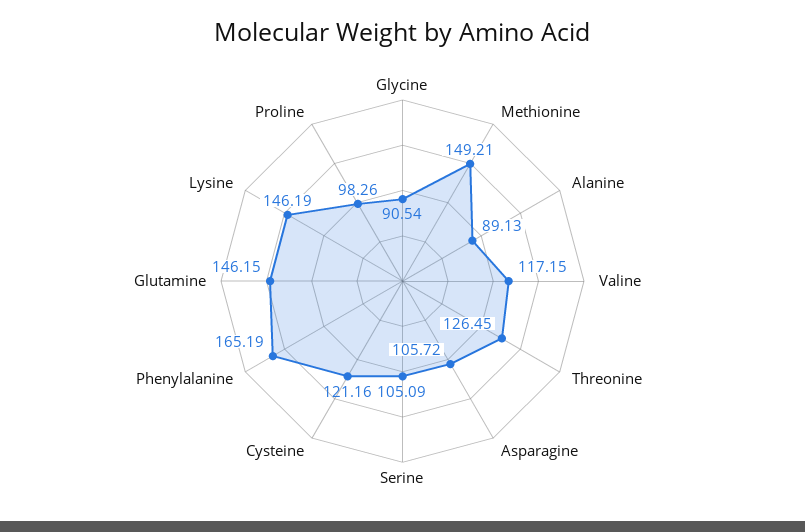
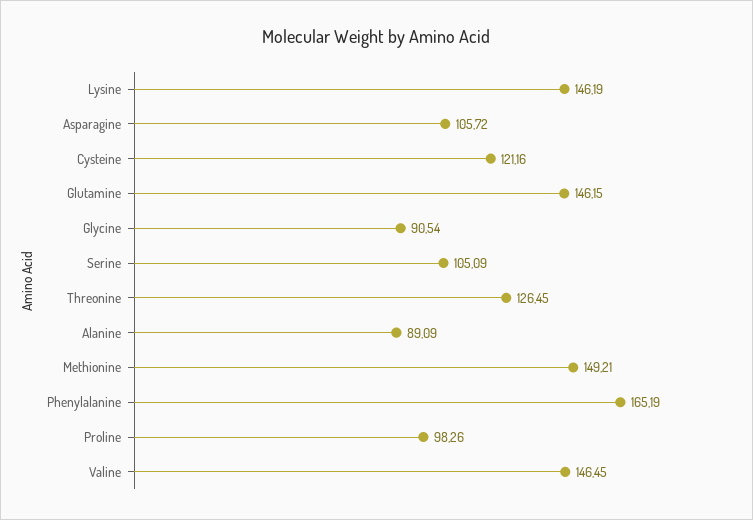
Alanine: 89.13 -> 89.09
Valine: 117.15 -> 146.45

